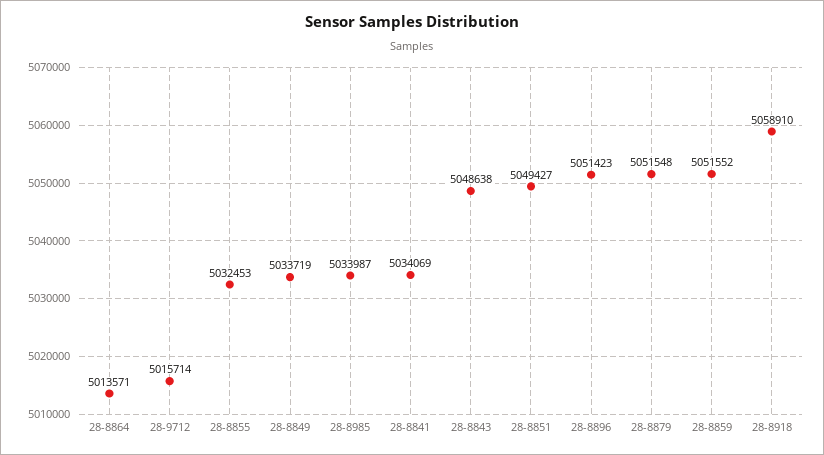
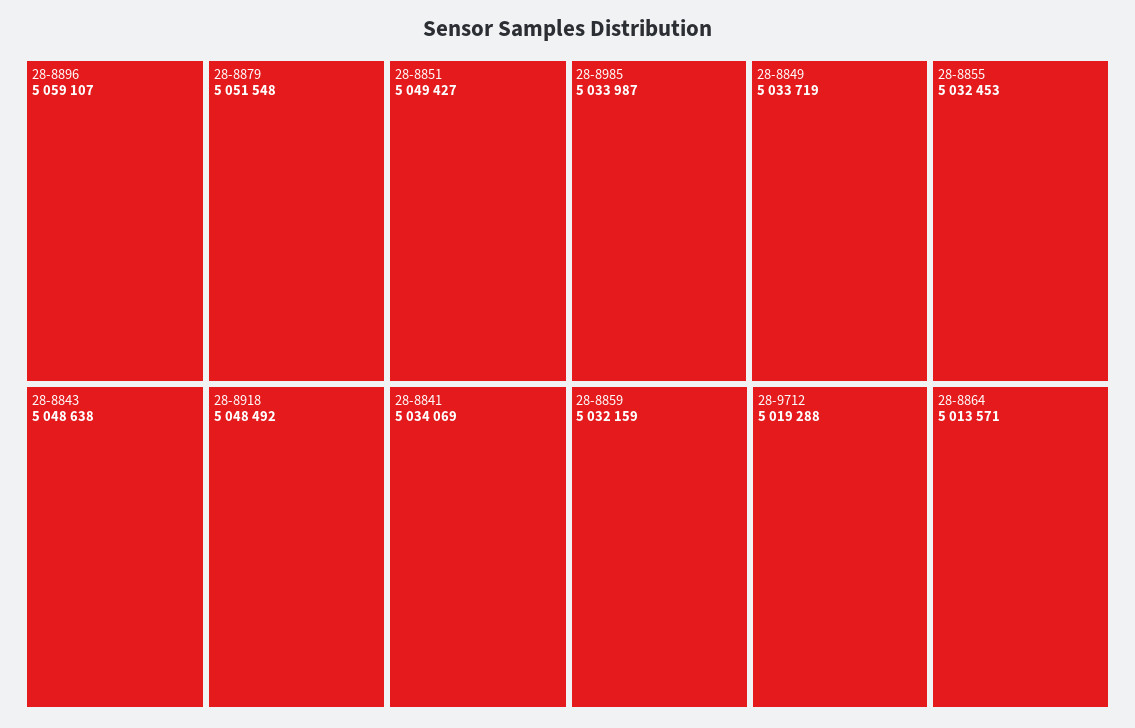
28-9712: 5015714 -> 5019288
28-8896: 5051423 -> 5059107
28-8859: 5051552 -> 5032159
28-8918: 5058910 -> 5048492

